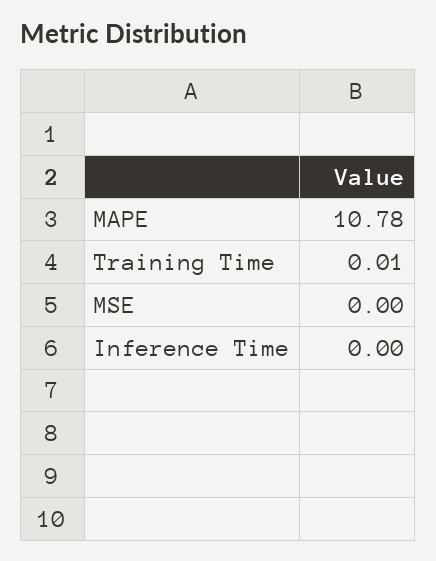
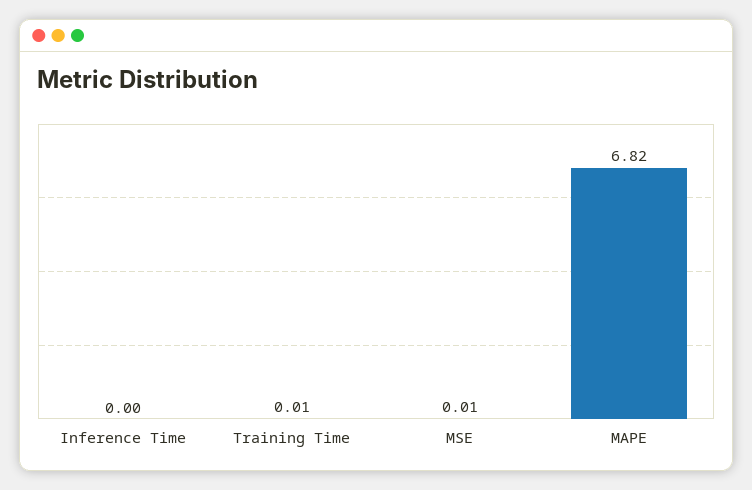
MAPE: 10.78 -> 6.82
MSE: 0 -> 0.01

